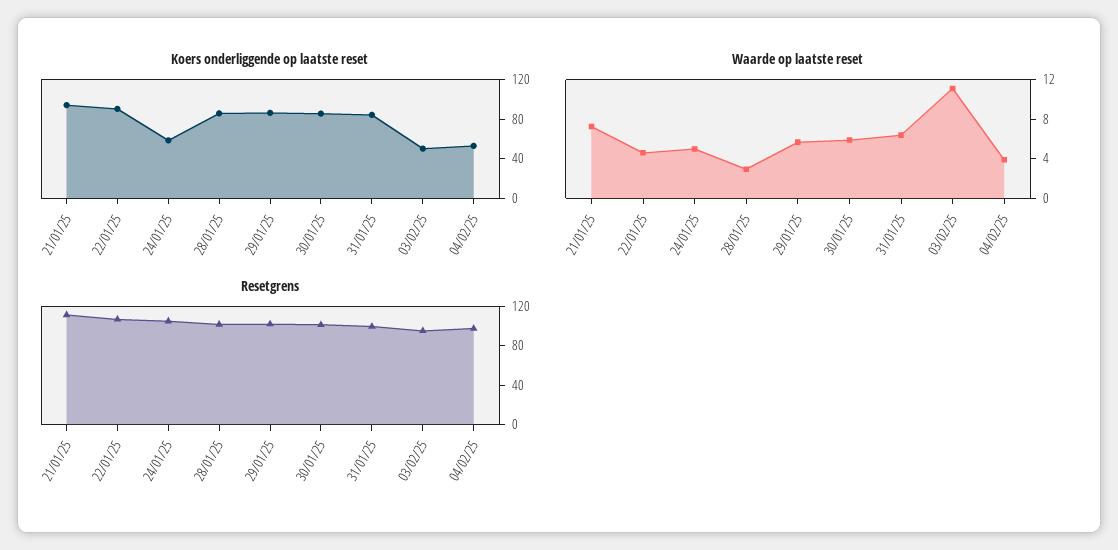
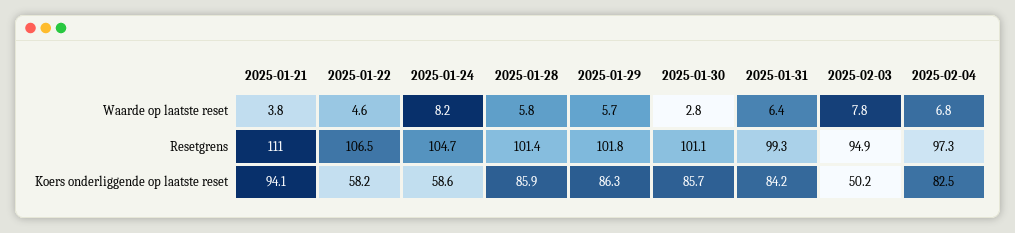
Koers onderliggende op laatste reset, 22/01/25: 90 -> 58.2
Koers onderliggende op laatste reset, 04/02/25: 50 -> 82.5
Waarde op laatste reset, 21/01/25: 7 -> 3.8
Waarde op laatste reset, 24/01/25: 5 -> 8.2
Waarde op laatste reset, 28/01/25: 3 -> 5.8
Waarde op laatste reset, 30/01/25: 6 -> 2.8
Waarde op laatste reset, 03/02/25: 11 -> 7.8
Waarde op laatste reset, 04/02/25: 4 -> 6.8

